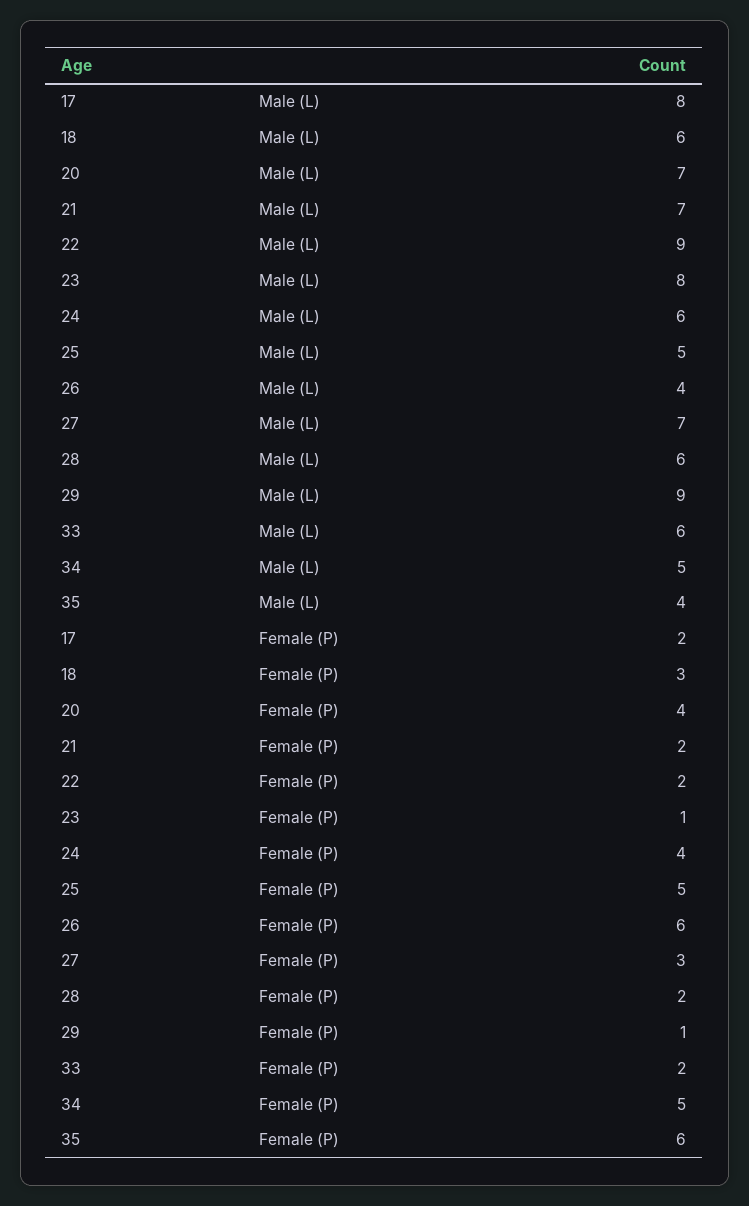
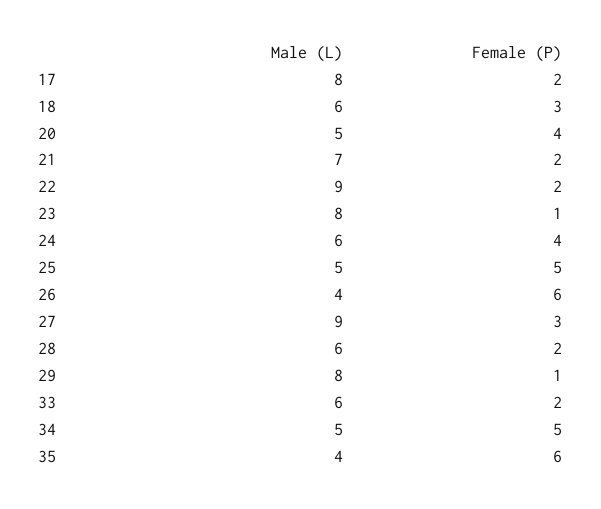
20, Male (L): 7 -> 5
27, Male (L): 7 -> 9
29, Male (L): 9 -> 8

